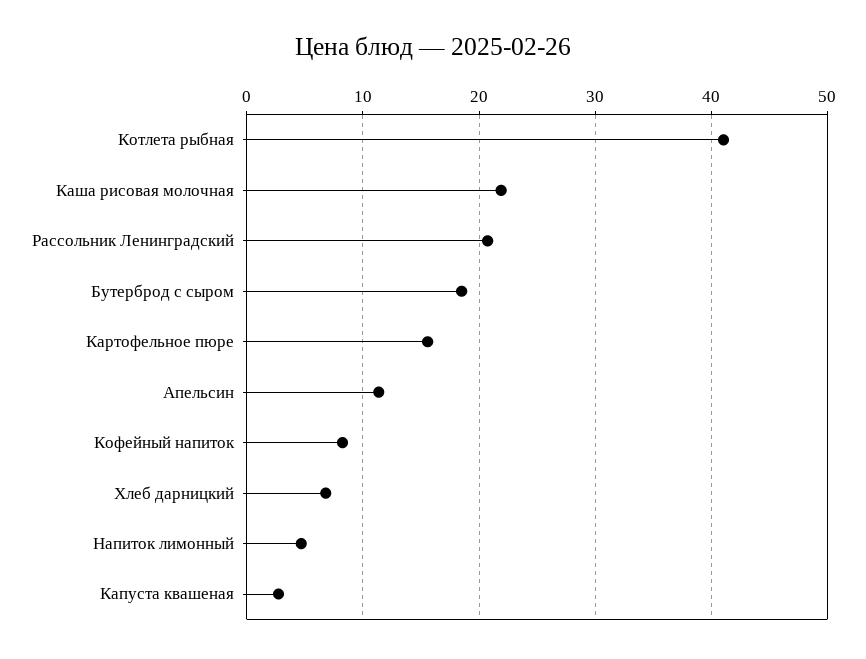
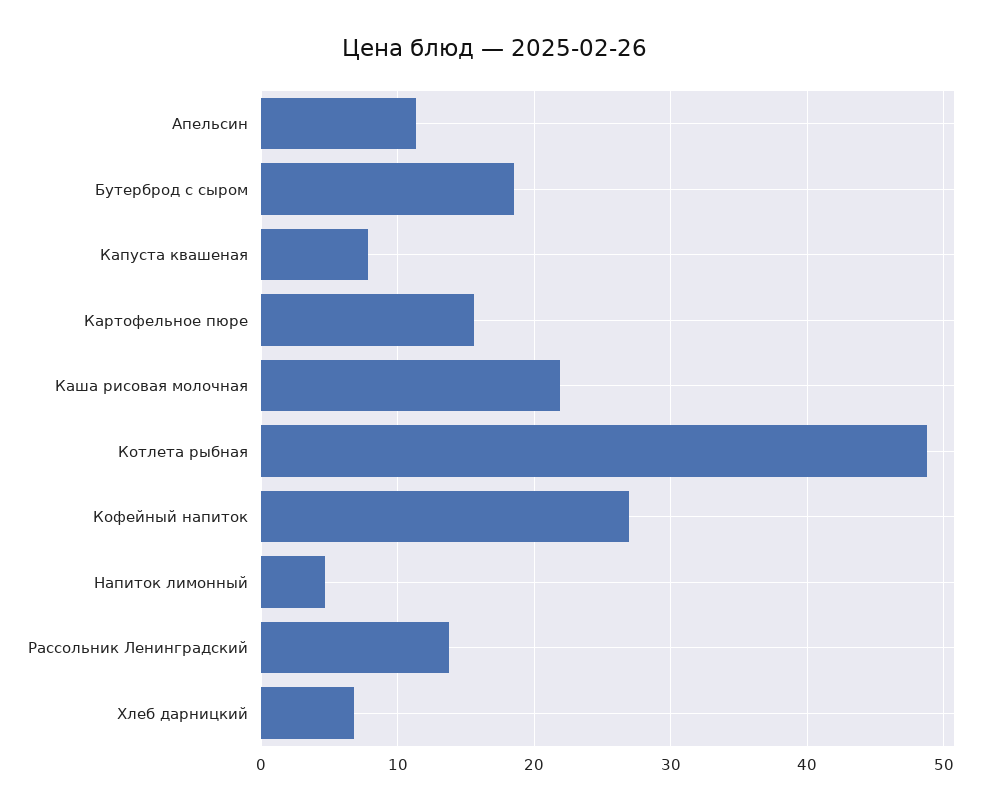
Котлета рыбная: 41 -> 49
Рассольник Ленинградский: 21 -> 14
Кофейный напиток: 8 -> 27
Капуста квашеная: 3 -> 8

